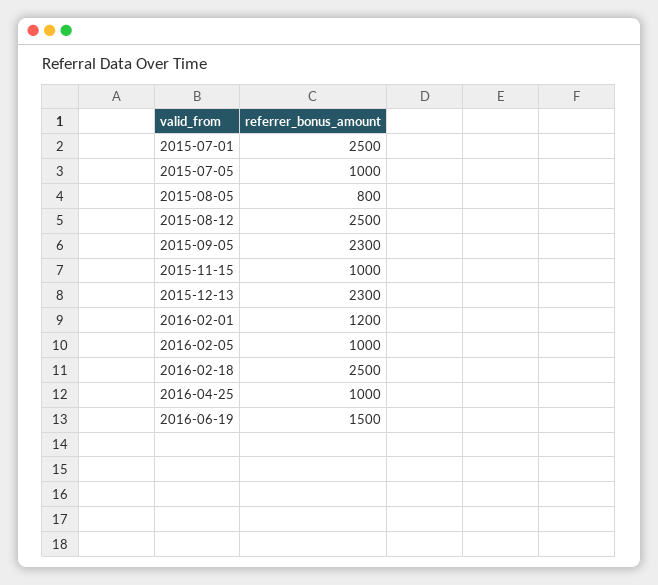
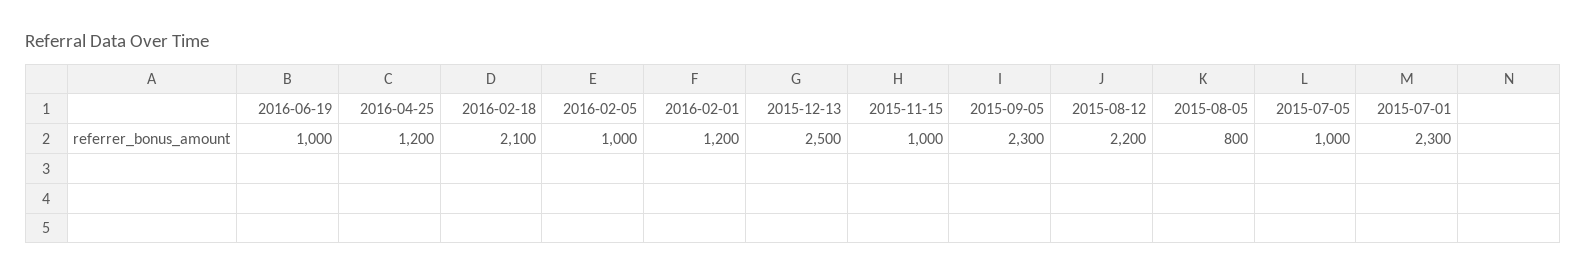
2015-07-01: 2500 -> 2300
2015-08-12: 2500 -> 2200
2015-12-13: 2300 -> 2500
2016-02-18: 2500 -> 2100
2016-04-25: 1000 -> 1200
2016-06-19: 1500 -> 1000

